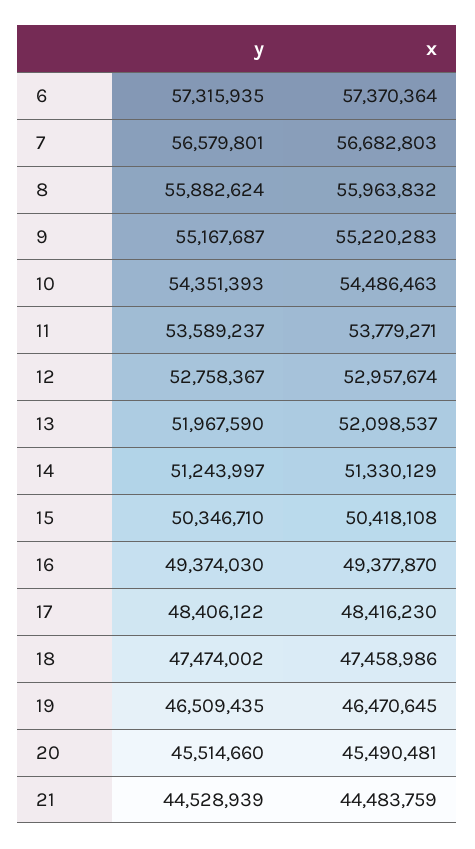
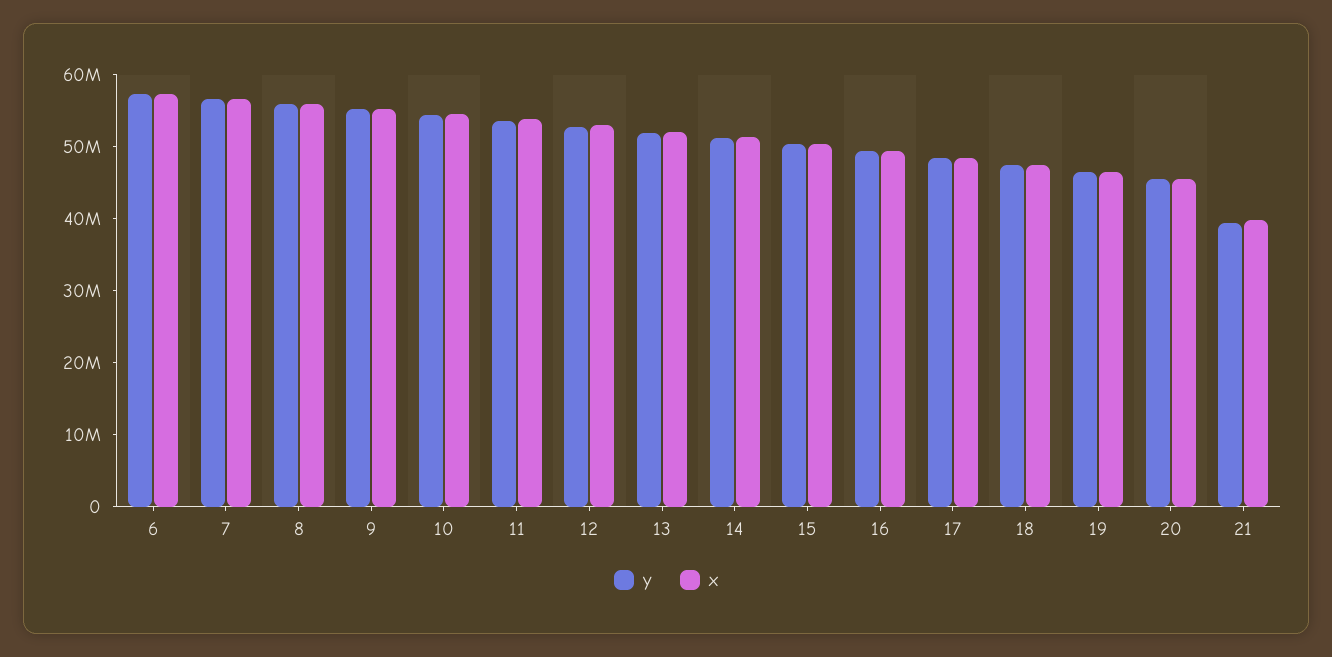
y, 21: 44528939 -> 40000000
x, 21: 44483759 -> 40000000

